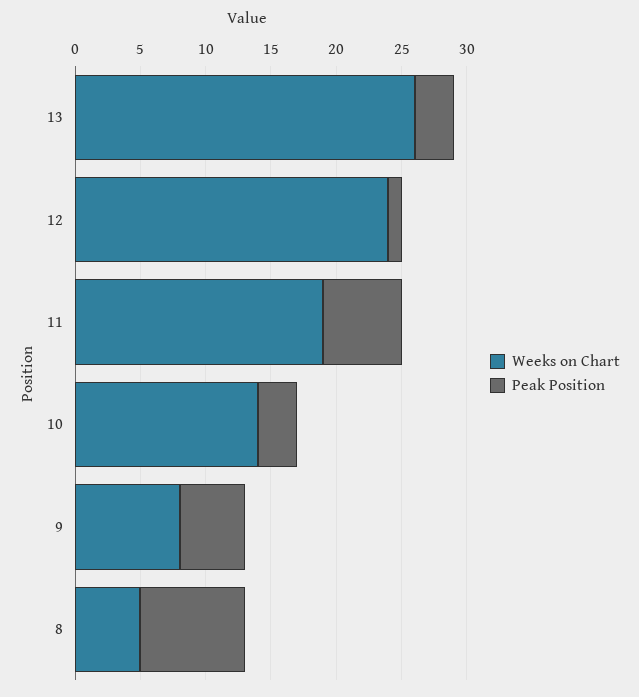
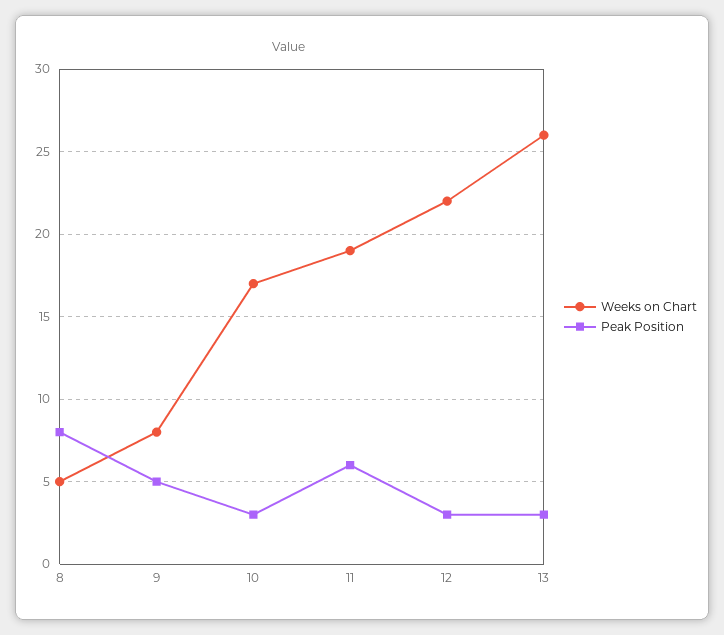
Weeks on Chart, 12: 24 -> 22
Peak Position, 12: 1 -> 3
Weeks on Chart, 10: 14 -> 17

